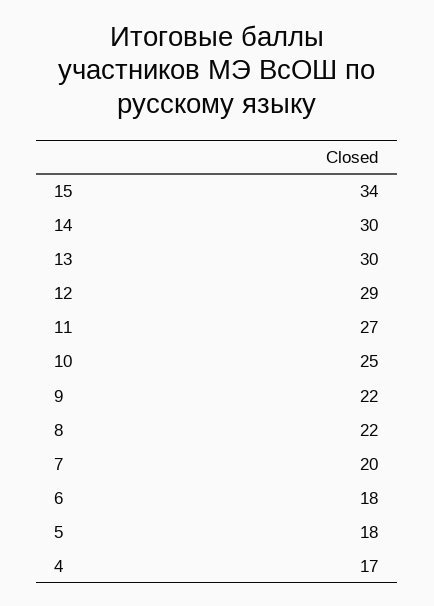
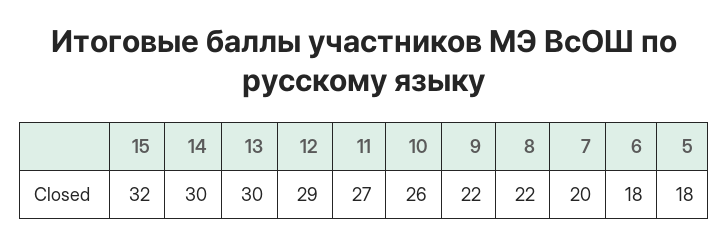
15: 34 -> 32
10: 25 -> 26
4: 17 -> none

